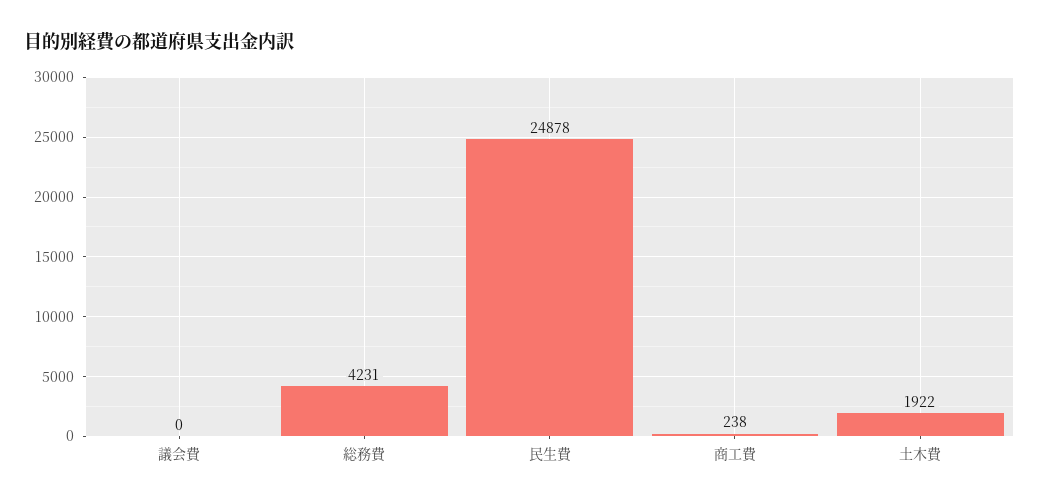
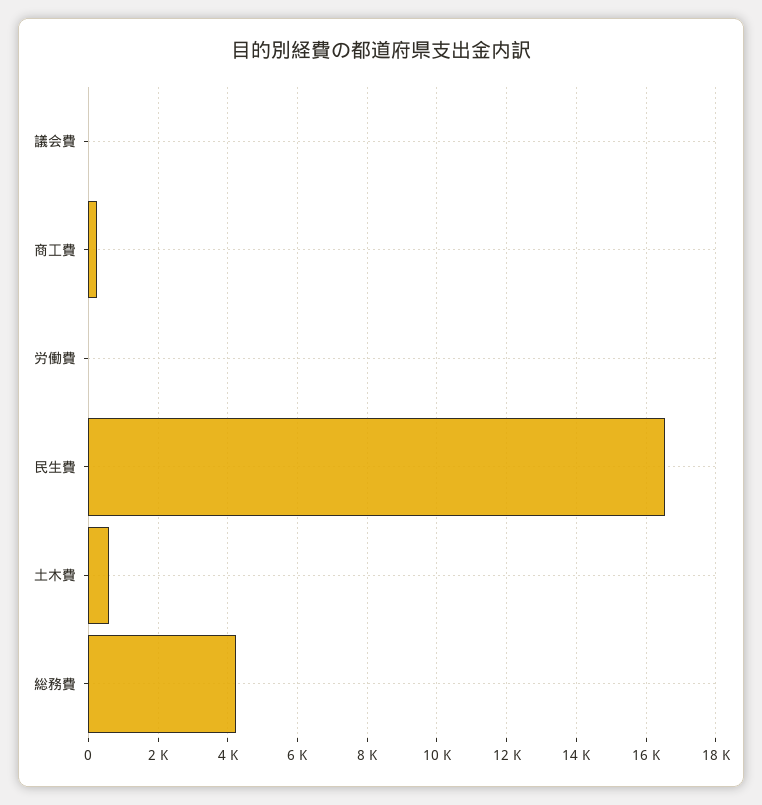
民生費: 24878 -> 16600
土木費: 1922 -> 600
労働費: none -> 0

